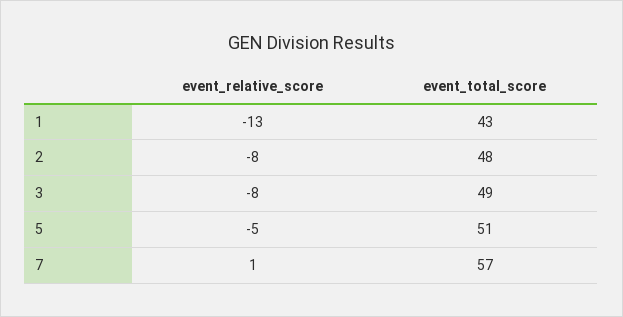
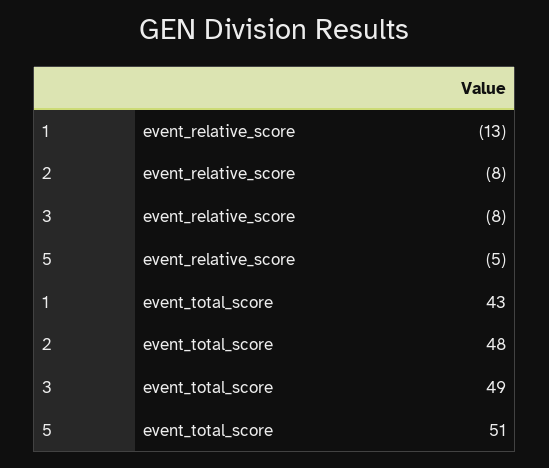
event_relative_score, 7: 1 -> none
event_total_score, 7: 57 -> none

